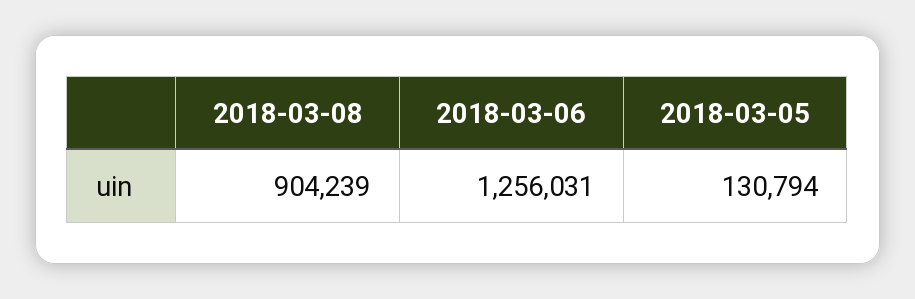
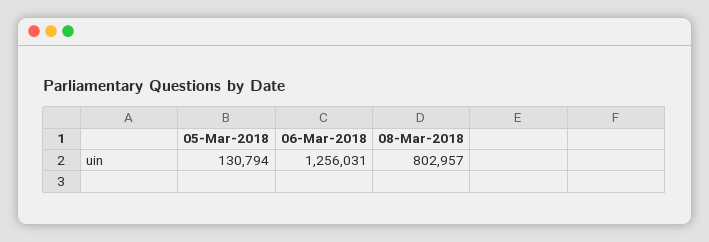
2018-03-08: 904239 -> 802957

